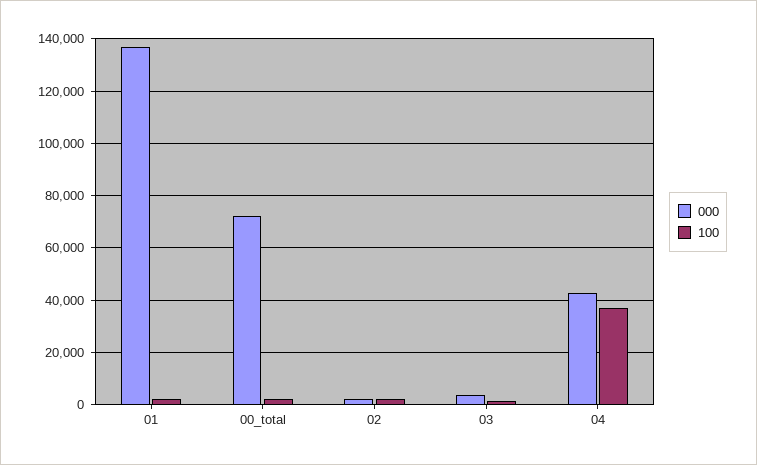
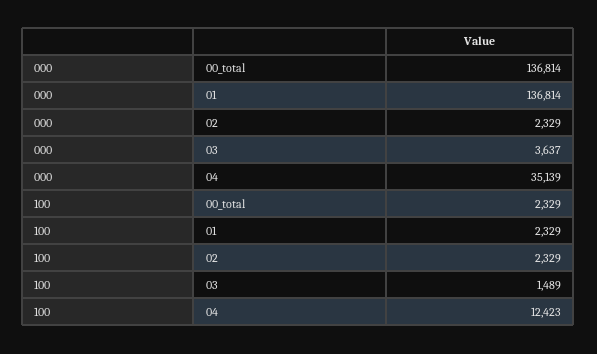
000, 00_total: 72500 -> 136814
000, 04: 42500 -> 35139
100, 04: 37500 -> 12423

